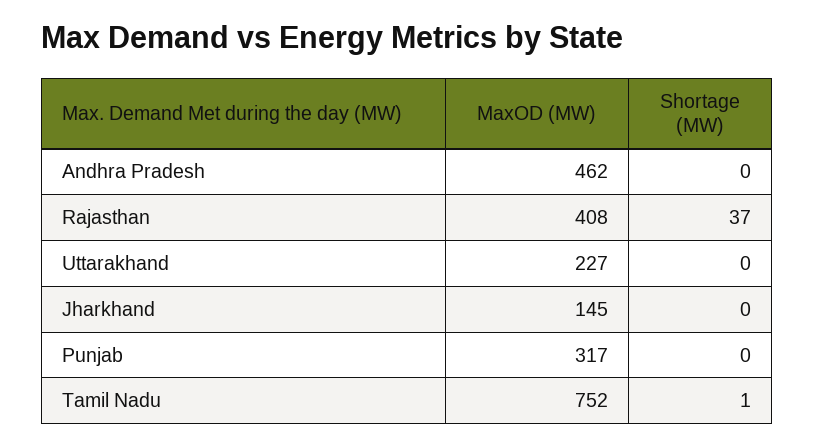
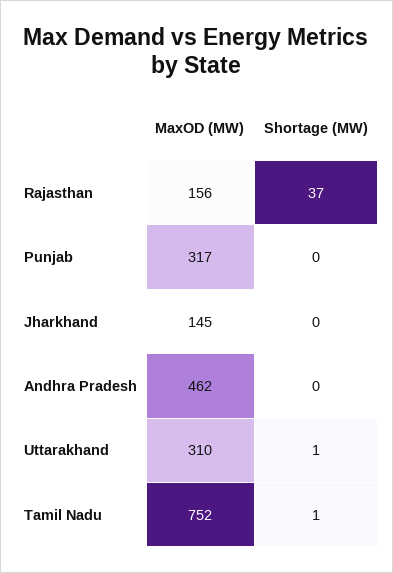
MaxOD (MW), Rajasthan: 408 -> 156
MaxOD (MW), Uttarakhand: 227 -> 310
Shortage (MW), Uttarakhand: 0 -> 1

